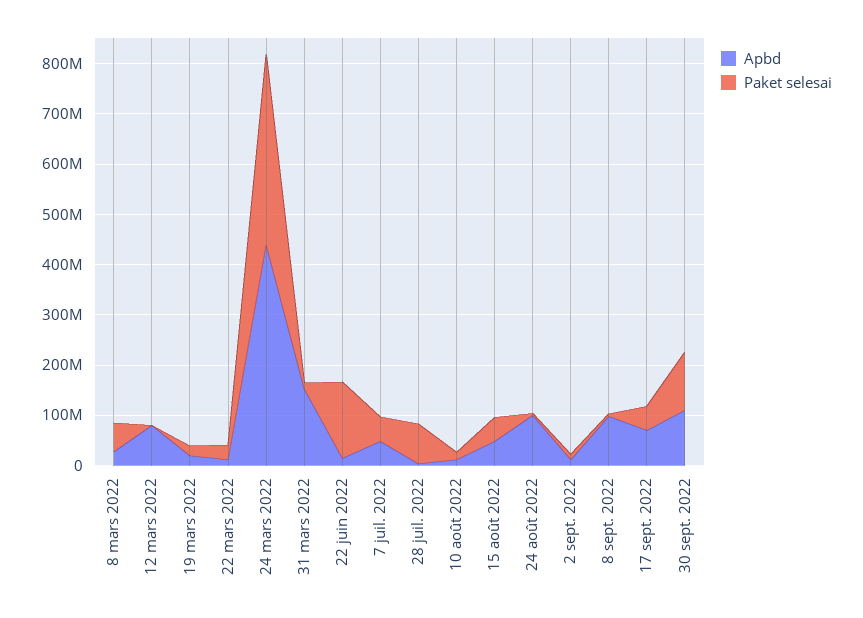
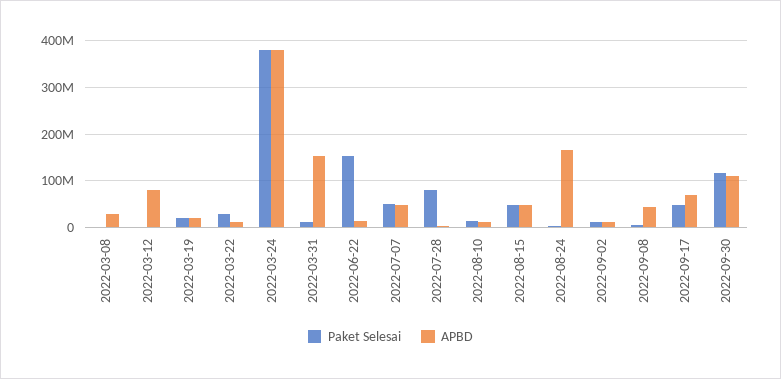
Paket selesai, 8 mars 2022: 60000000 -> 0
Apbd, 24 mars 2022: 440000000 -> 380000000
Apbd, 24 août 2022: 100000000 -> 160000000
Apbd, 8 sept. 2022: 100000000 -> 40000000

